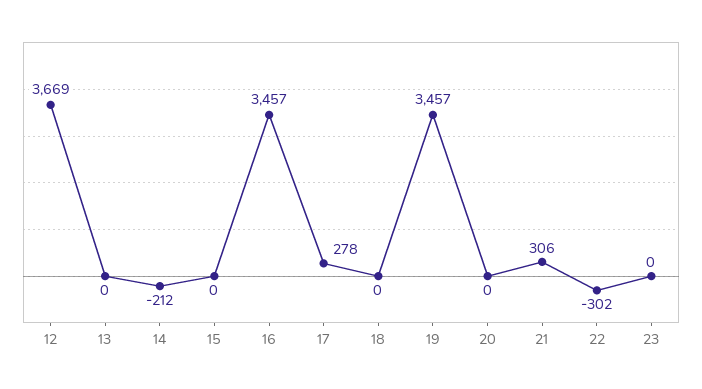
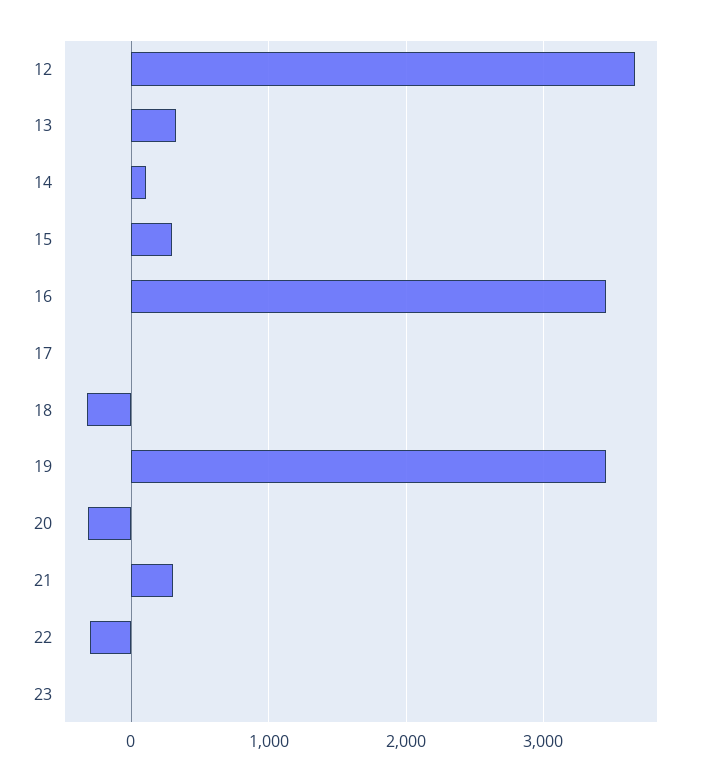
13: 0 -> 300
14: -212 -> 100
15: 0 -> 300
17: 278 -> 0
18: 0 -> -300
20: 0 -> -300

